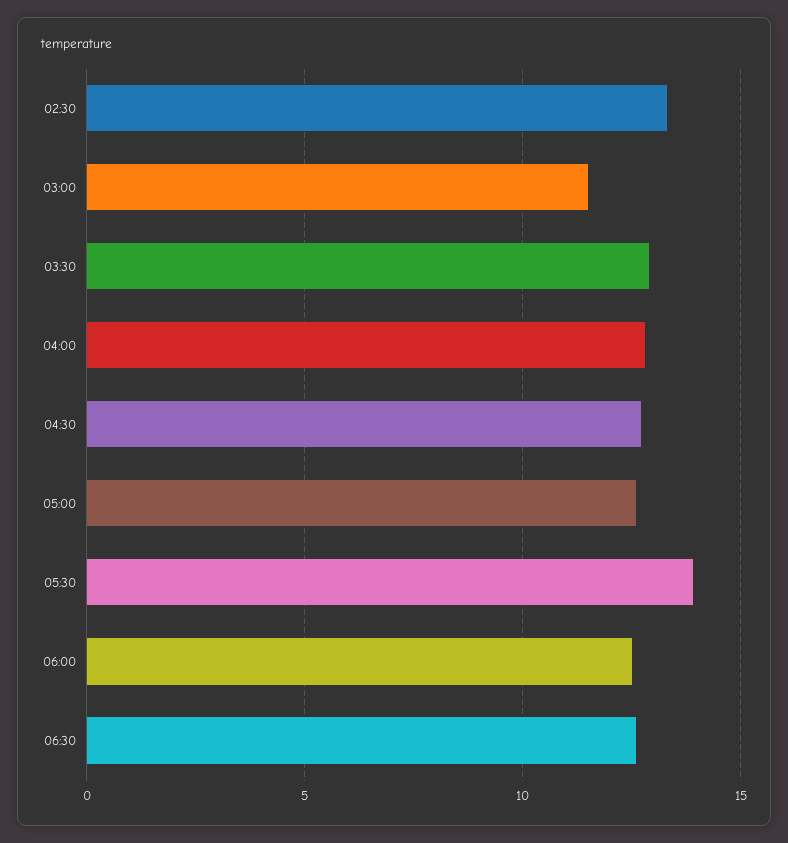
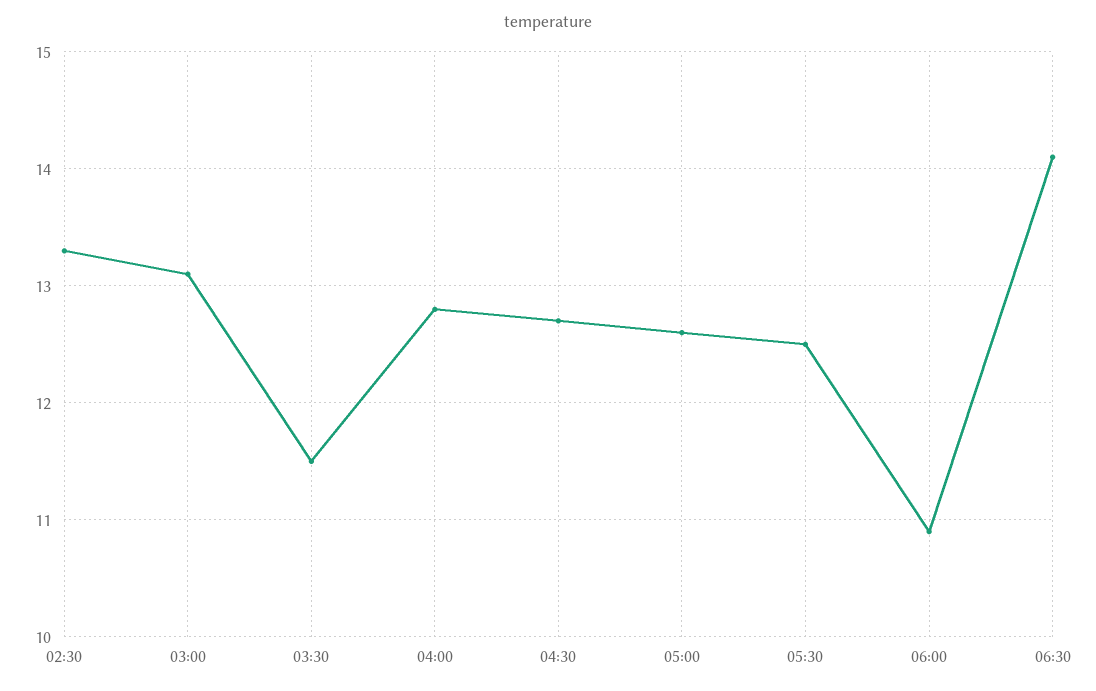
03:00: 11.5 -> 13.1
03:30: 13 -> 11.5
05:30: 14 -> 12.5
06:00: 12.5 -> 10.9
06:30: 12.5 -> 14.1

